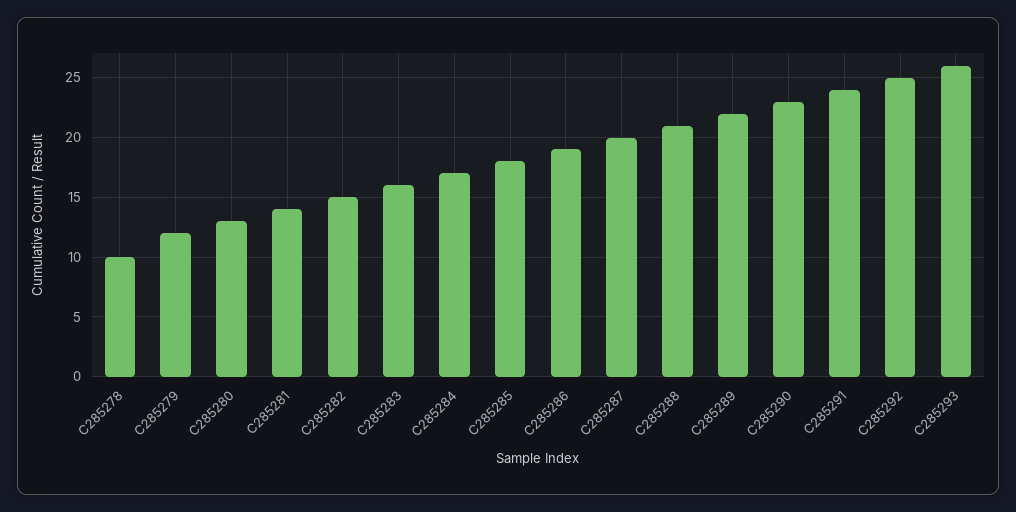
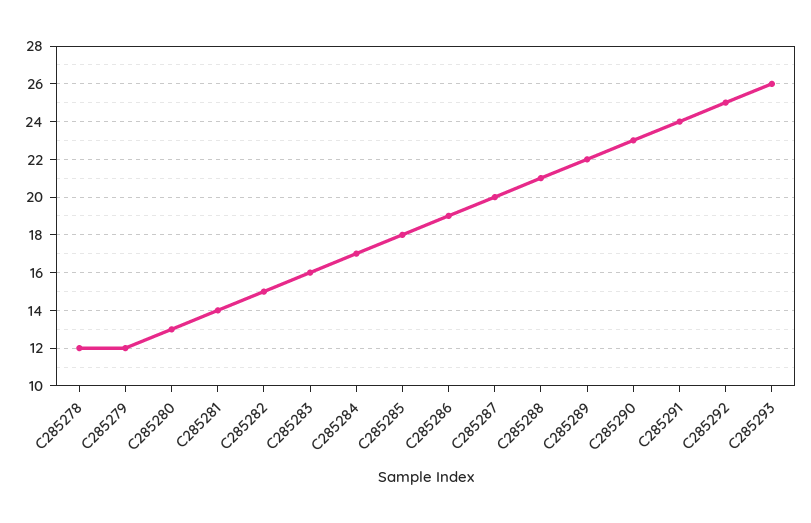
C285278: 10 -> 12

